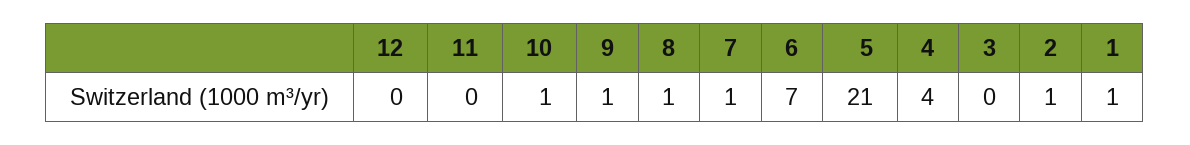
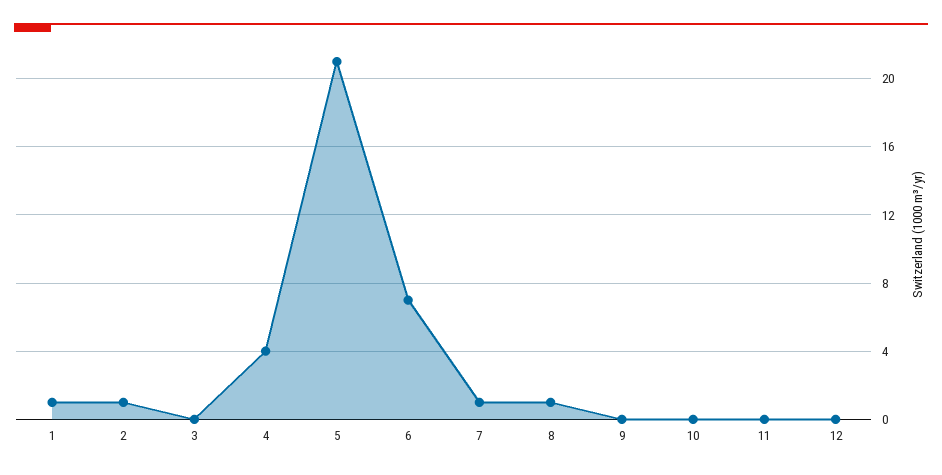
10: 1 -> 0
9: 1 -> 0

